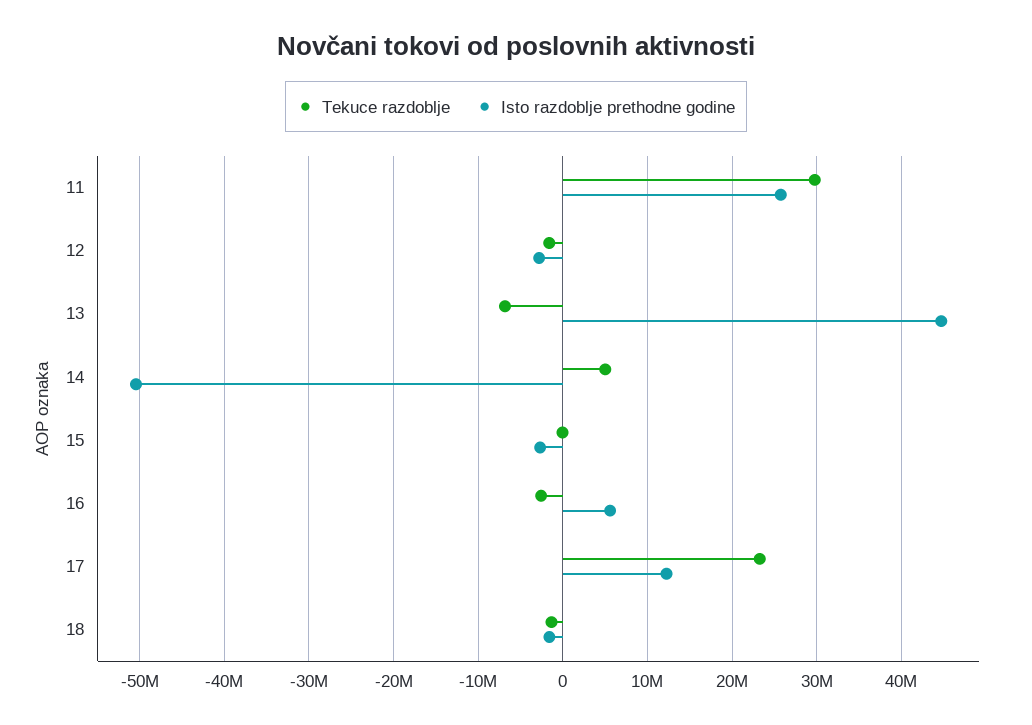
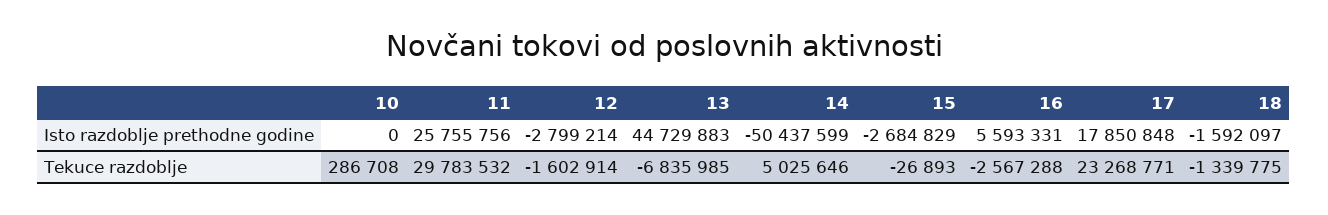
Isto razdoblje prethodne godine, 17: 12000000 -> 17850848
Isto razdoblje prethodne godine, 10: none -> 0
Tekuce razdoblje, 10: none -> 286708

